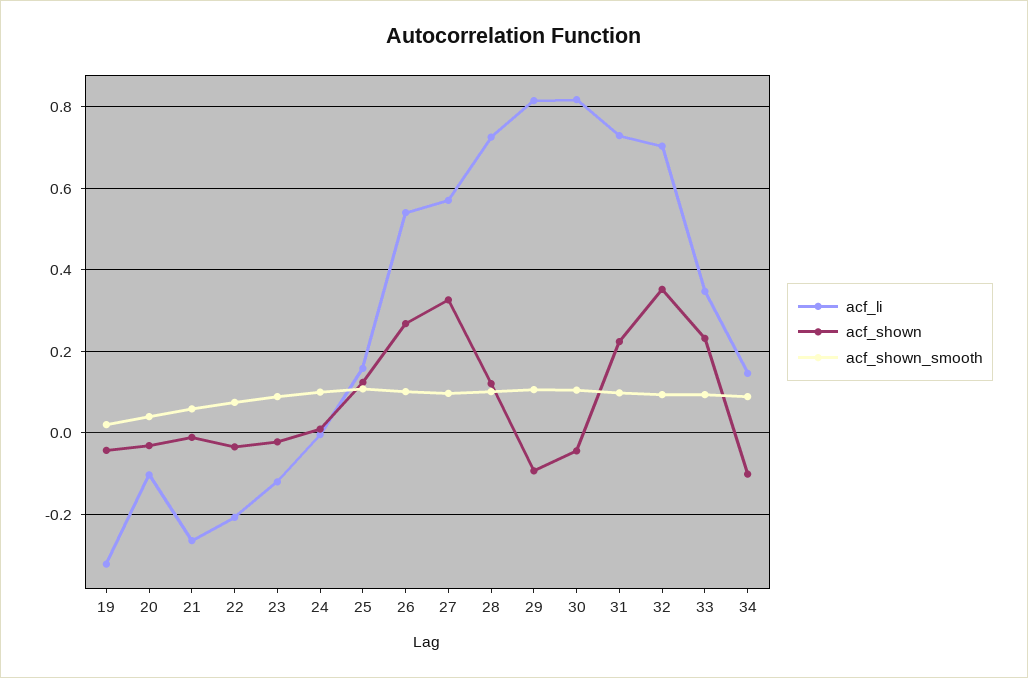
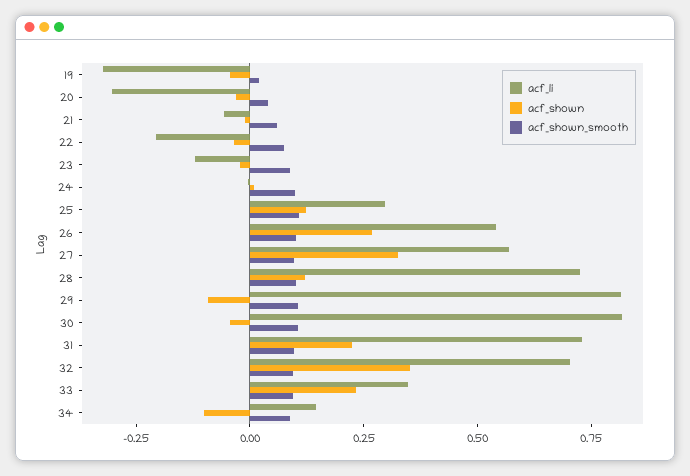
acf_li, 20: -0.1 -> -0.3
acf_li, 21: -0.26 -> -0.05
acf_li, 25: 0.16 -> 0.3

